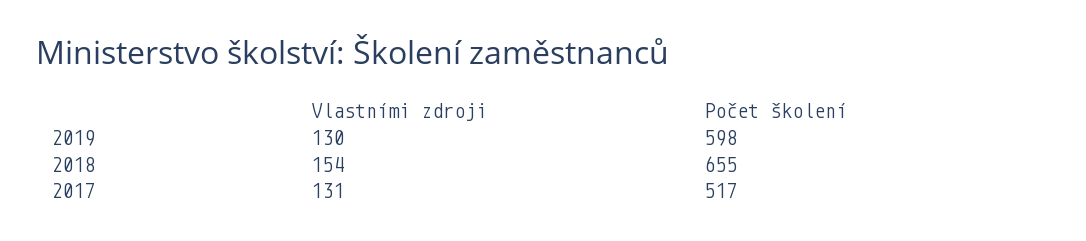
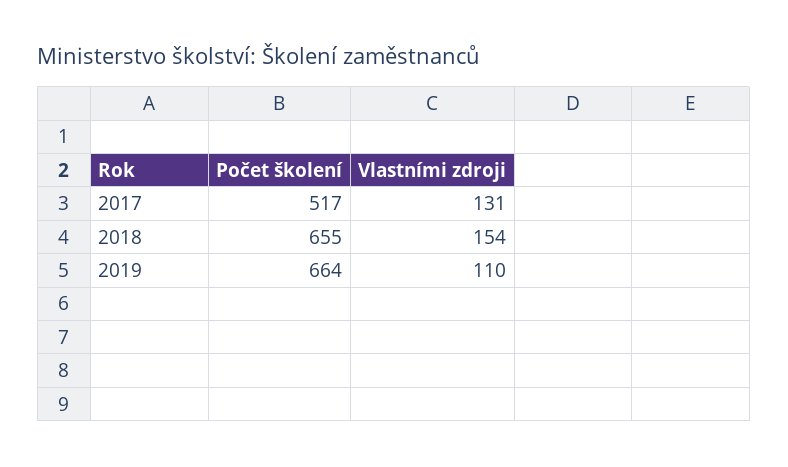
Vlastními zdroji, 2019: 130 -> 110
Počet školení, 2019: 598 -> 664

